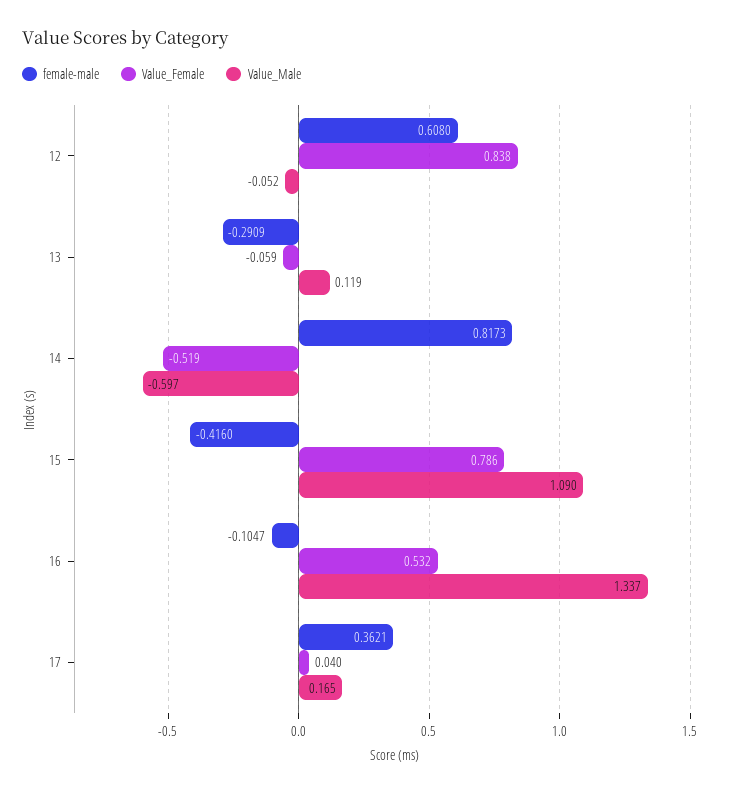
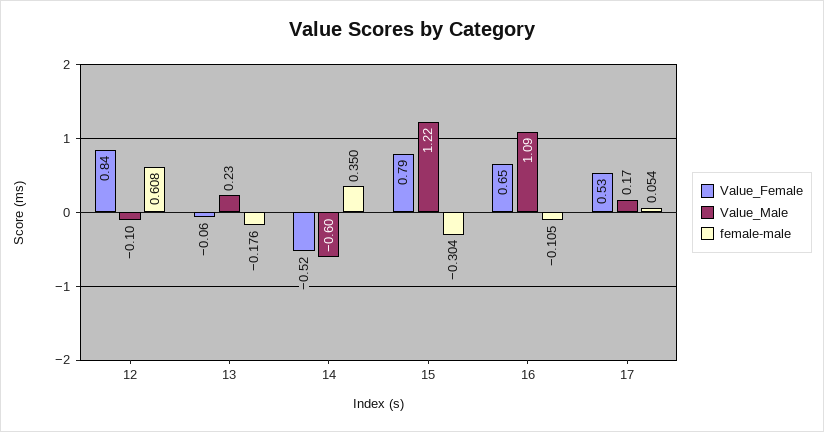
Value_Male, 12: -0.052 -> -0.1
female-male, 13: -0.2909 -> -0.176
Value_Male, 13: 0.119 -> 0.23
female-male, 14: 0.8173 -> 0.35
female-male, 15: -0.416 -> -0.304
Value_Male, 15: 1.09 -> 1.22
Value_Female, 16: 0.532 -> 0.65
Value_Male, 16: 1.337 -> 1.09
female-male, 17: 0.3621 -> 0.054
Value_Female, 17: 0.04 -> 0.53

